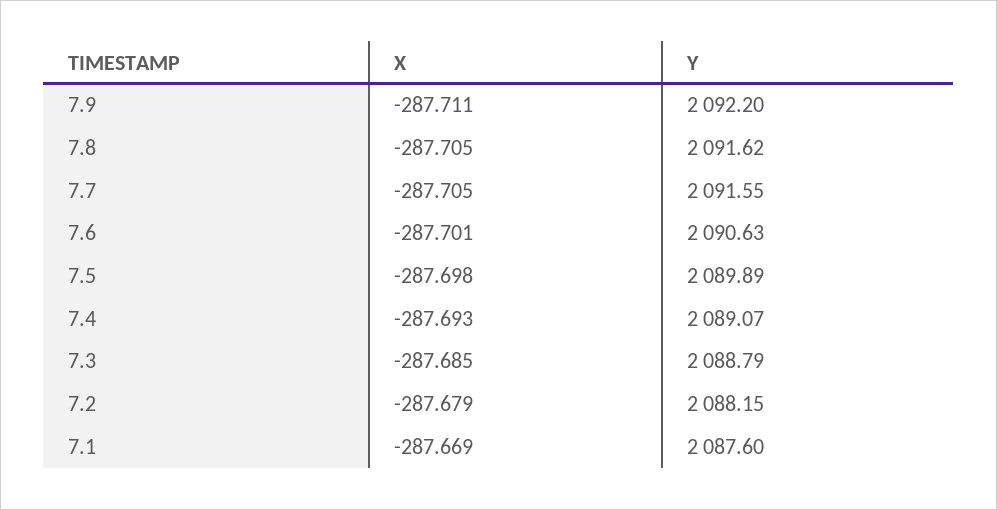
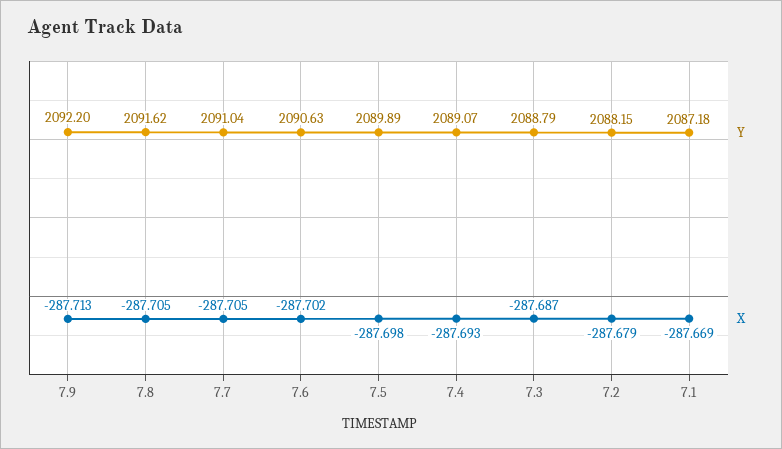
X, 7.9: -287.711 -> -287.713
Y, 7.7: 2091.55 -> 2091.04
X, 7.6: -287.701 -> -287.702
X, 7.3: -287.685 -> -287.687
Y, 7.1: 2087.6 -> 2087.18

